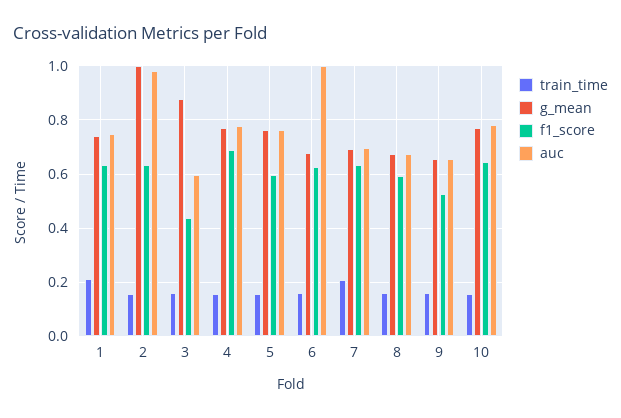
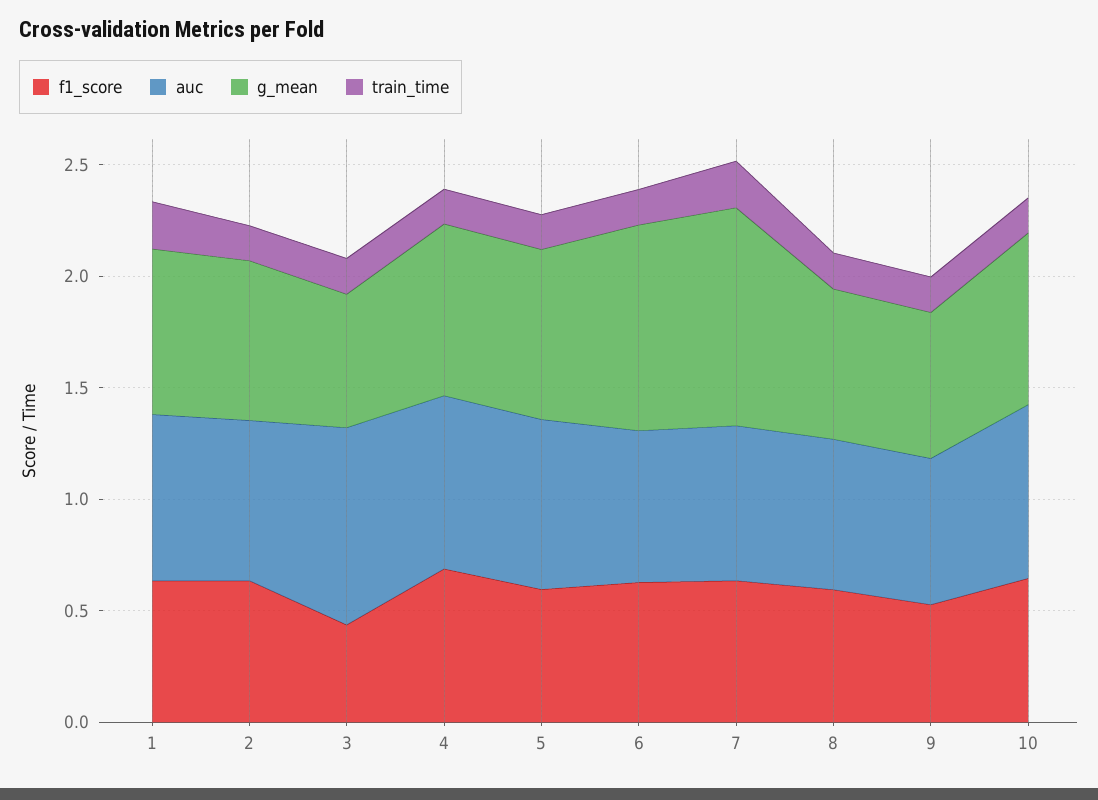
g_mean, 2: 1 -> 0.7
auc, 2: 0.975 -> 0.7
g_mean, 3: 0.875 -> 0.6
auc, 3: 0.6 -> 0.9
g_mean, 6: 0.675 -> 0.9
auc, 6: 1 -> 0.7
g_mean, 7: 0.7 -> 1

